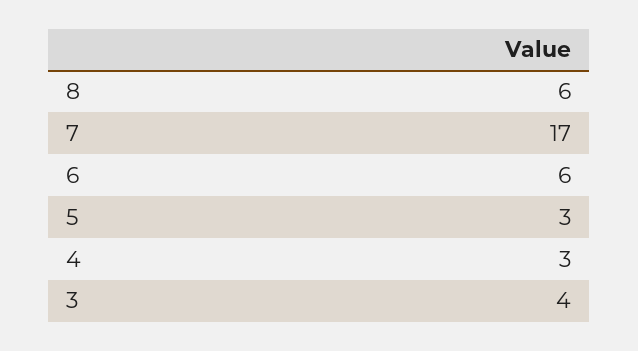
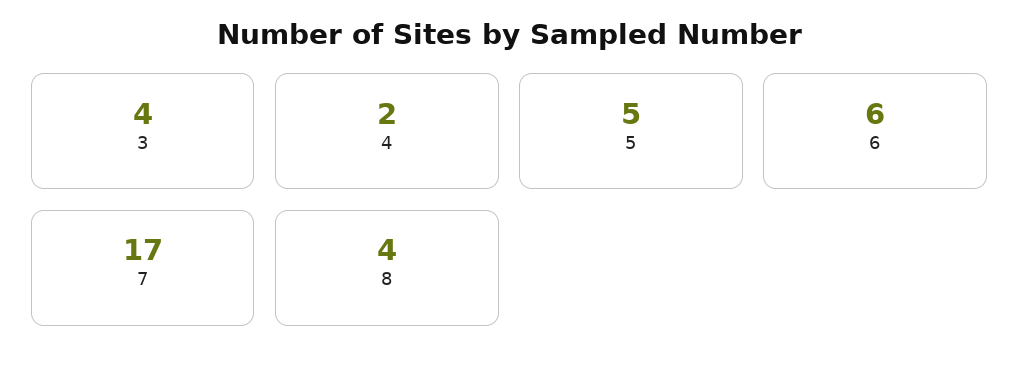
8: 6 -> 4
5: 3 -> 5
4: 3 -> 2

